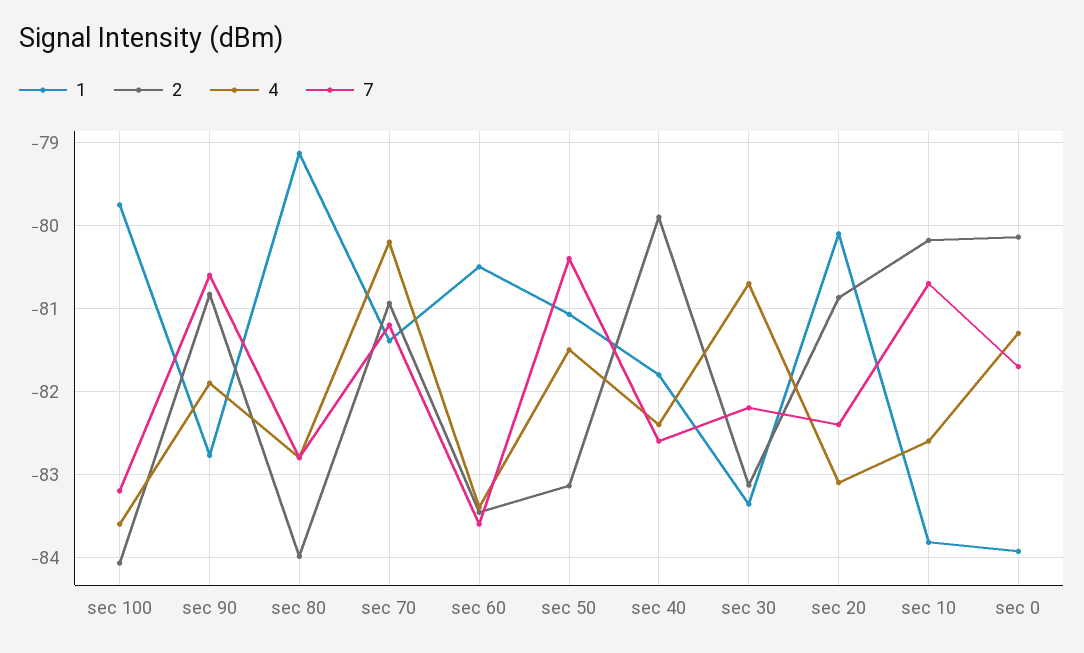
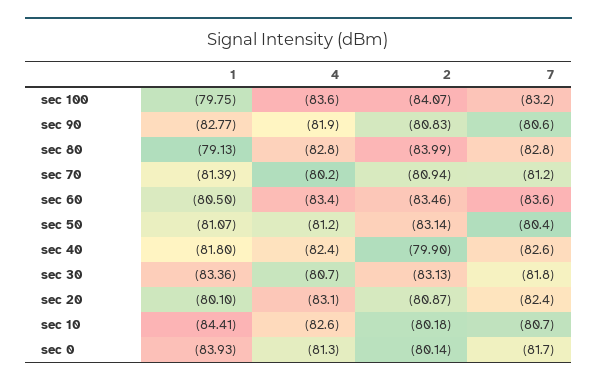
4, sec 50: -81.5 -> -81.2
7, sec 30: -82.2 -> -81.8
1, sec 10: -83.8 -> -84.41

